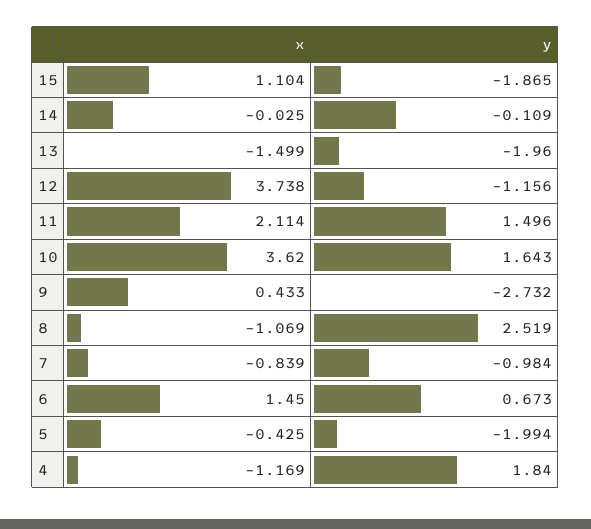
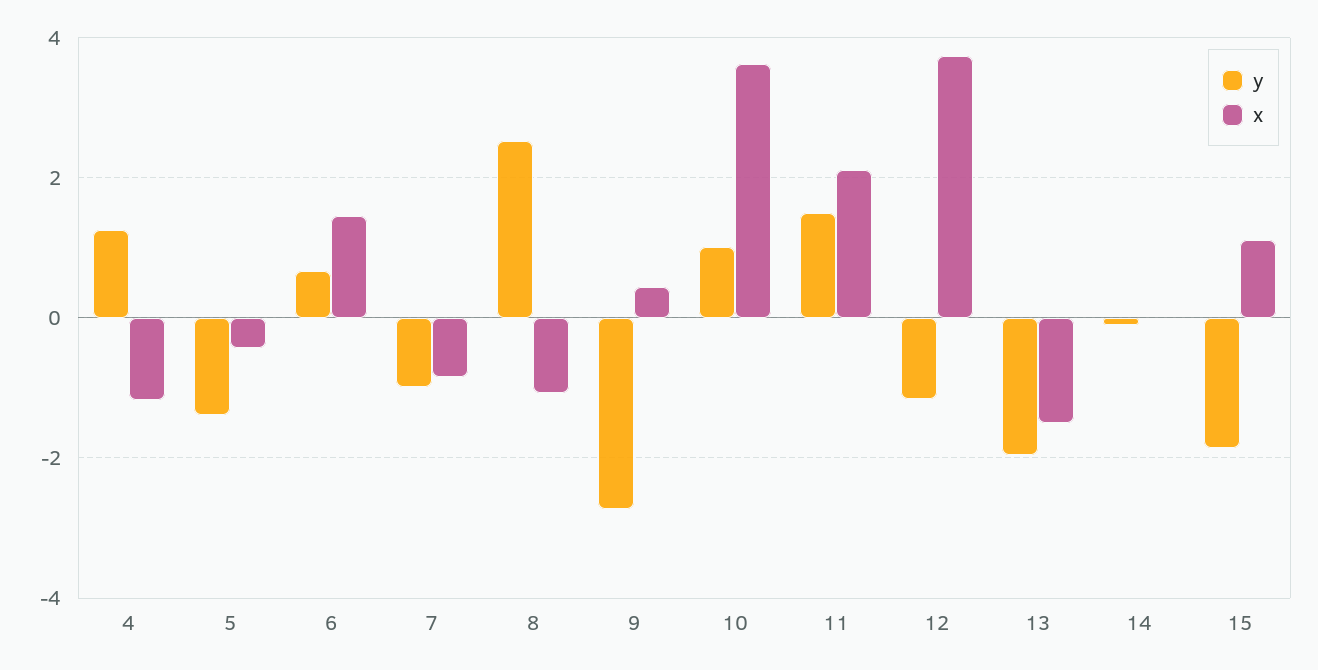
y, 10: 1.643 -> 1
y, 5: -1.994 -> -1.4
y, 4: 1.84 -> 1.2

